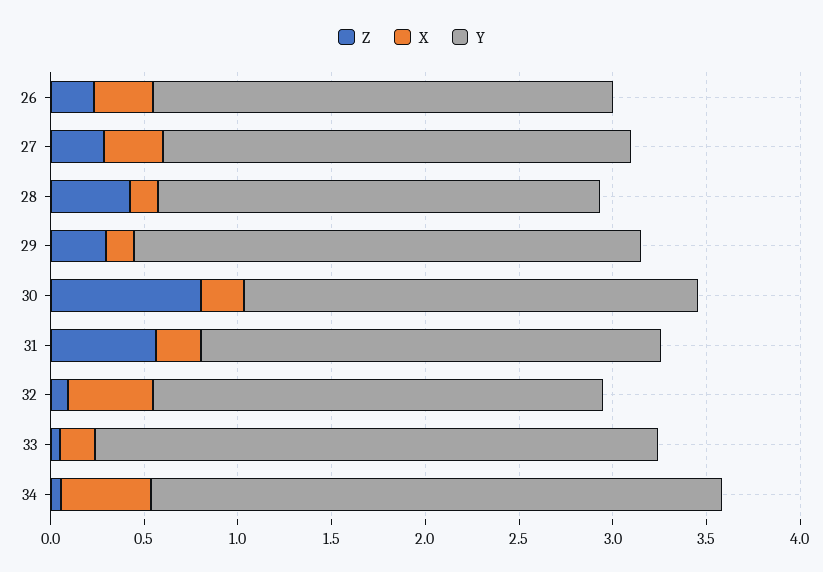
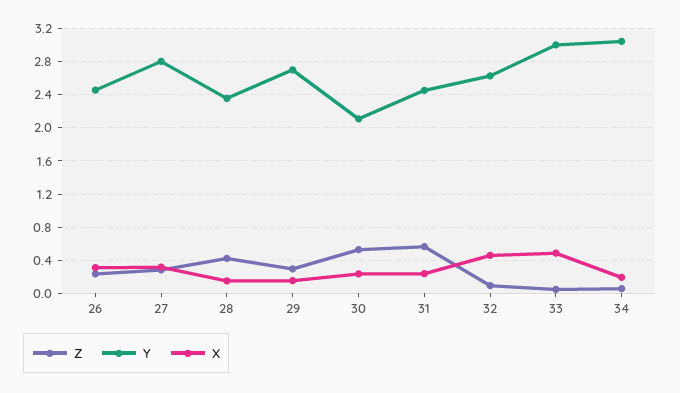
Y, 27: 2.5 -> 2.8
Z, 30: 0.8 -> 0.5
Y, 30: 2.4 -> 2.1
Y, 32: 2.4 -> 2.6
X, 33: 0.2 -> 0.5
X, 34: 0.5 -> 0.2

